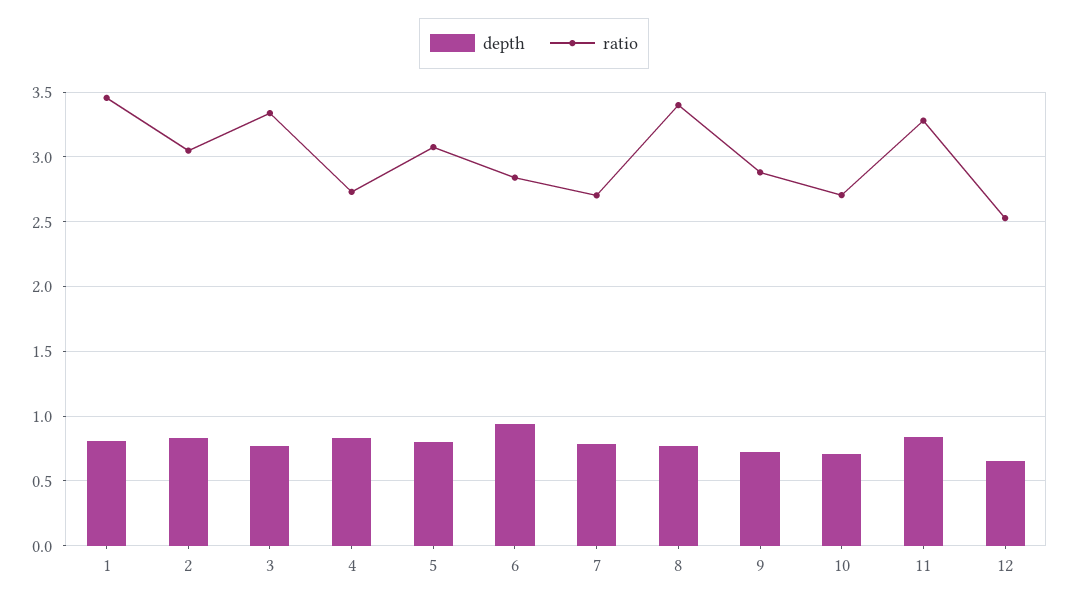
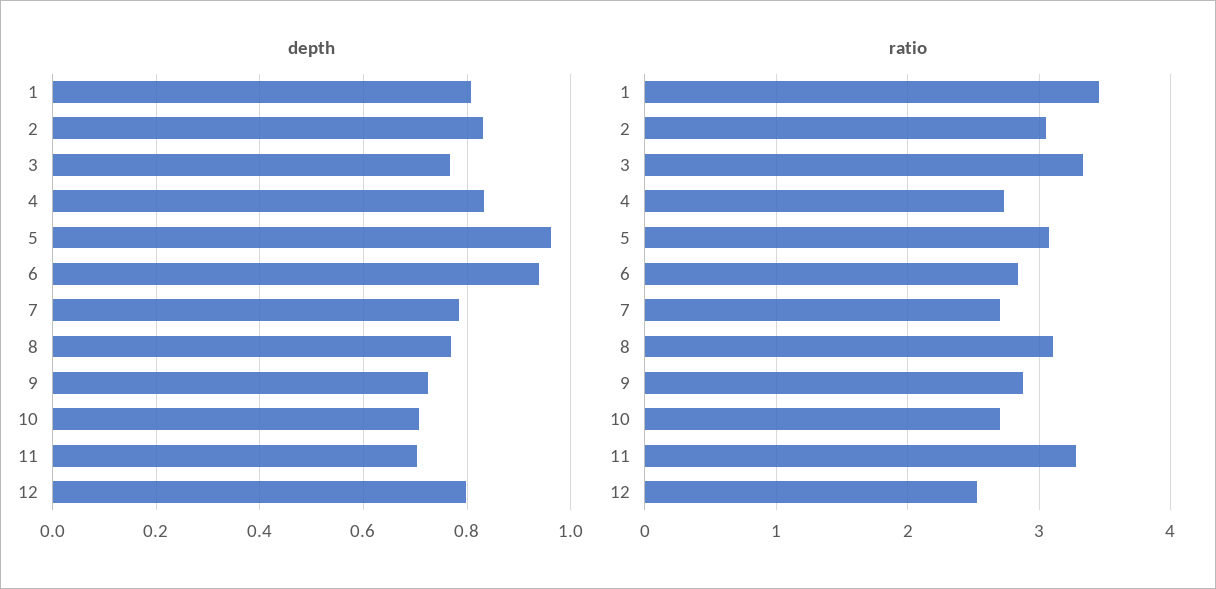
depth, 5: 0.8 -> 0.96
ratio, 8: 3.4 -> 3.1
depth, 11: 0.85 -> 0.7
depth, 12: 0.65 -> 0.8

